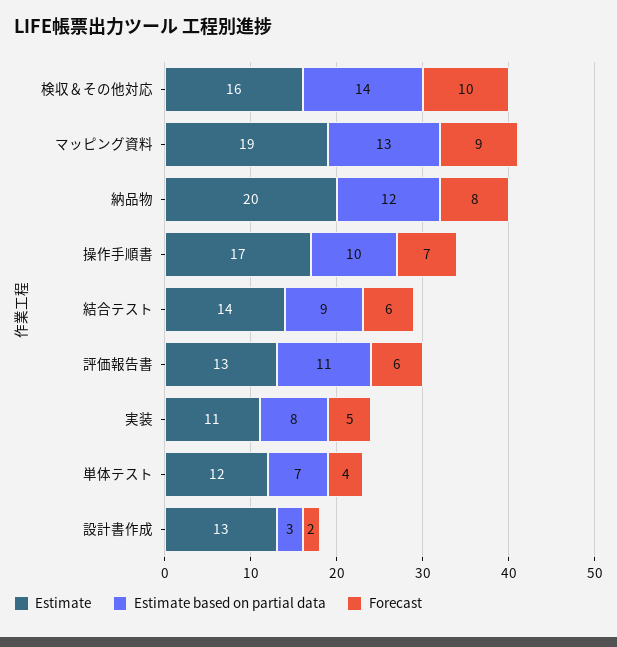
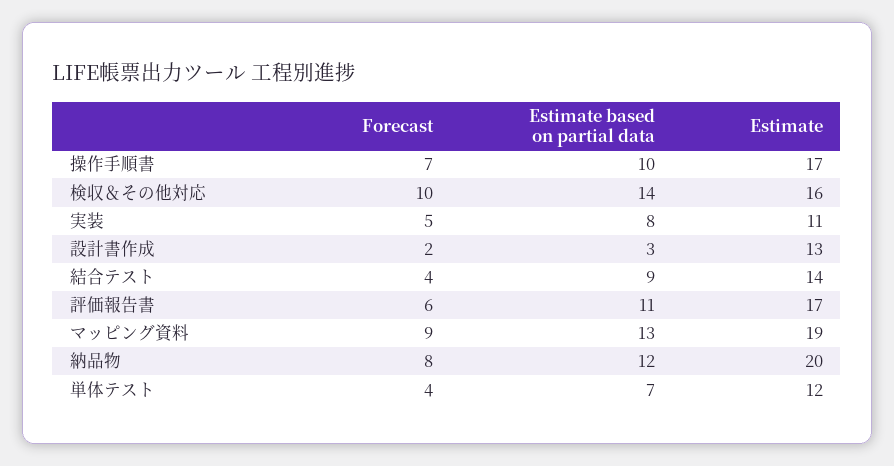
Forecast, 結合テスト: 6 -> 4
Estimate, 評価報告書: 13 -> 17

